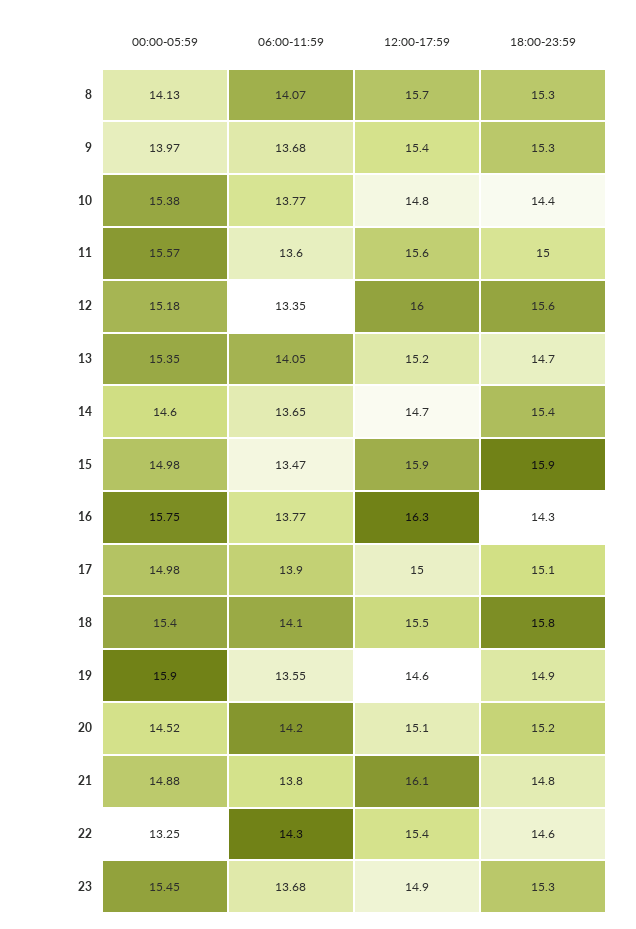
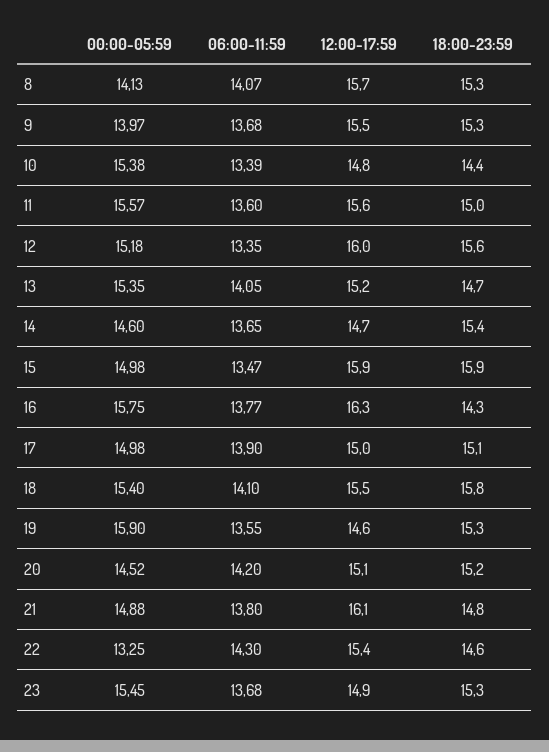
12:00-17:59, 9: 15.4 -> 15.5
06:00-11:59, 10: 13.77 -> 13.39
18:00-23:59, 19: 14.9 -> 15.3

